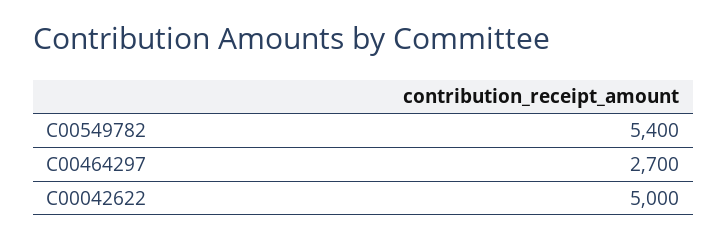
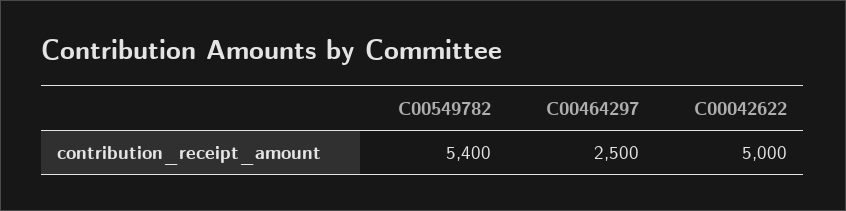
C00464297: 2700 -> 2500

